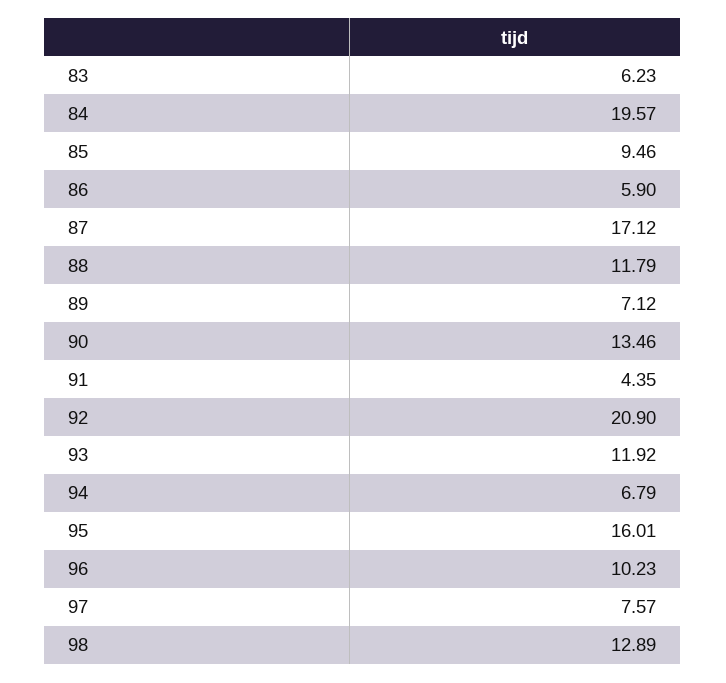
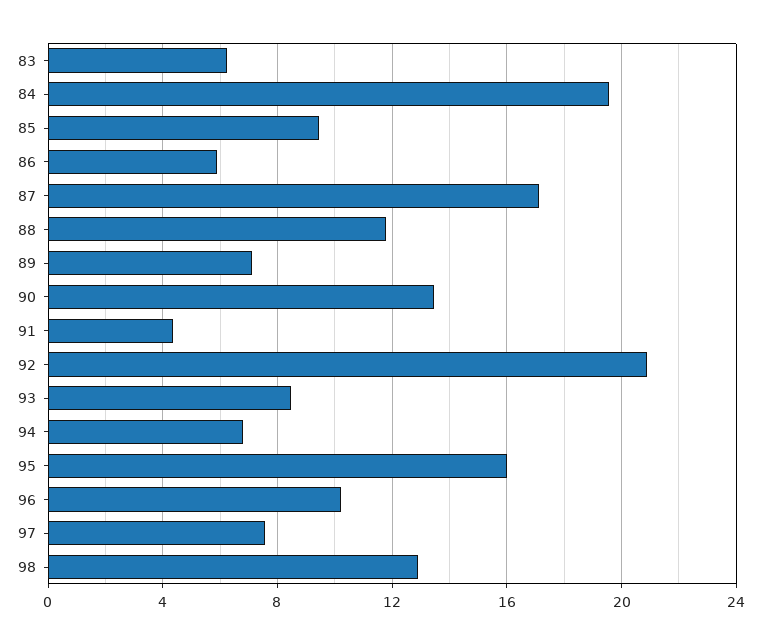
93: 11.92 -> 8.5

